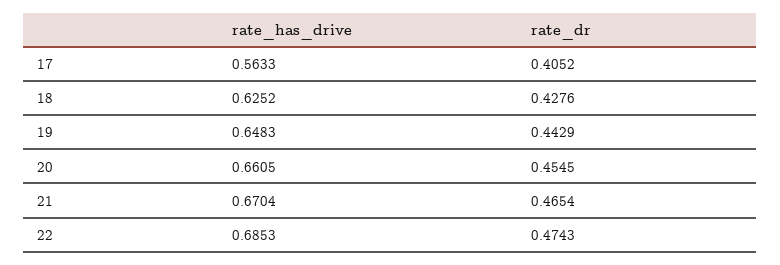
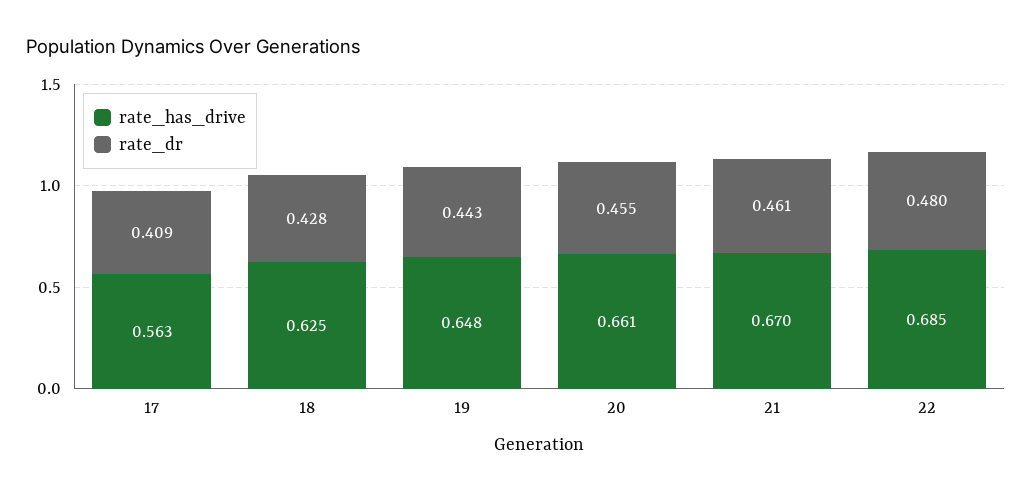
rate_dr, 17: 0.4052 -> 0.409
rate_dr, 21: 0.4654 -> 0.461
rate_dr, 22: 0.4743 -> 0.48

